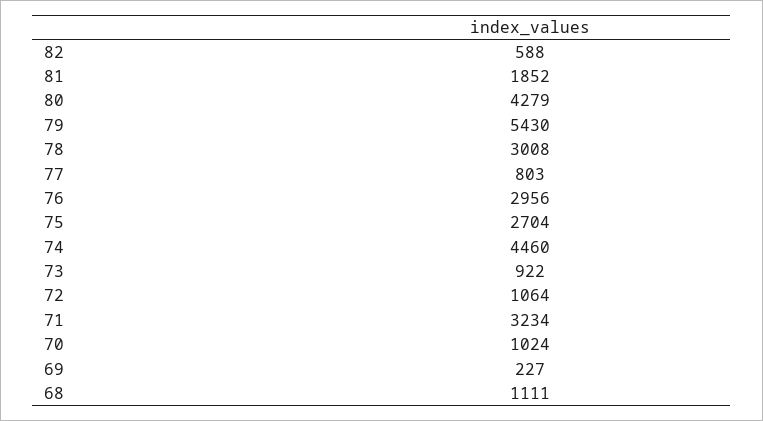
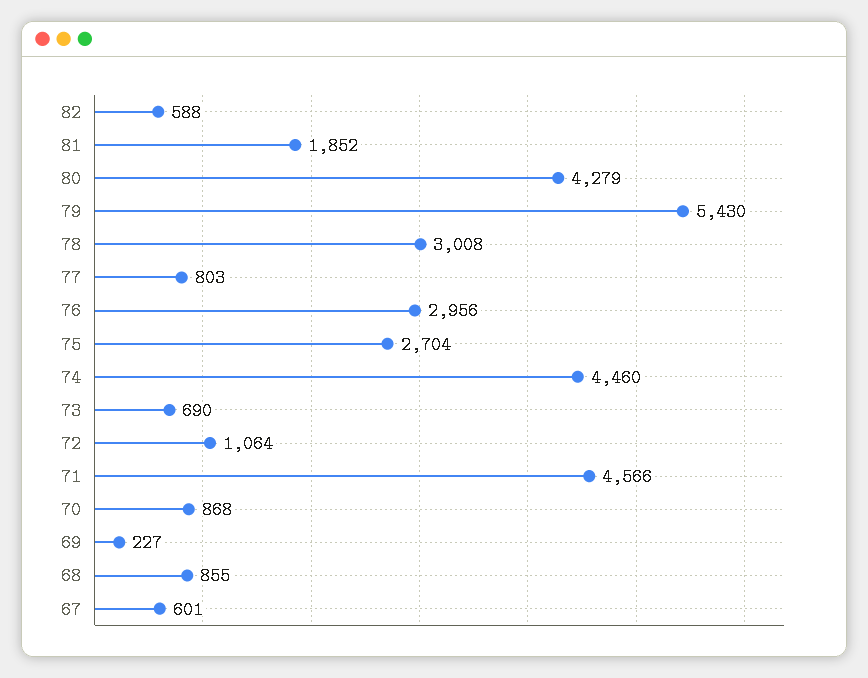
73: 922 -> 690
71: 3234 -> 4566
70: 1024 -> 868
68: 1111 -> 855
67: none -> 601

